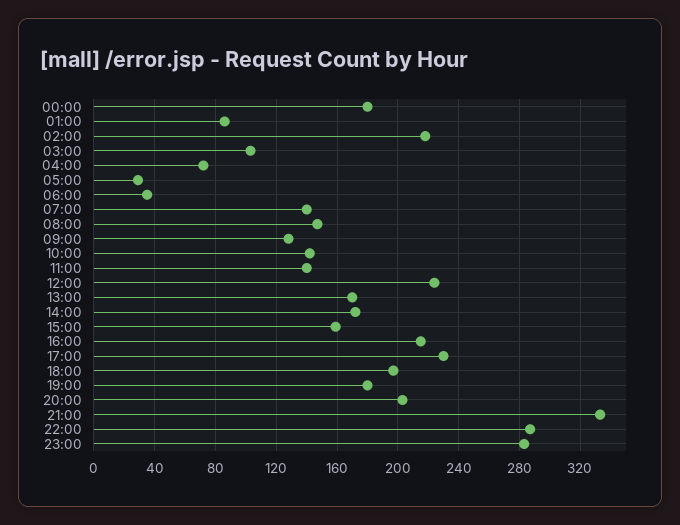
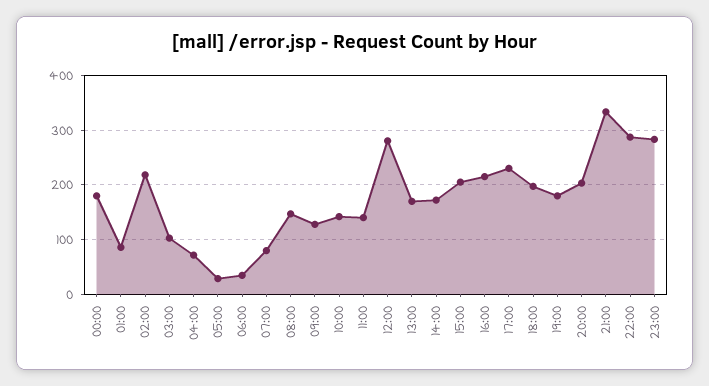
07:00: 140 -> 80
12:00: 225 -> 280
15:00: 160 -> 200

